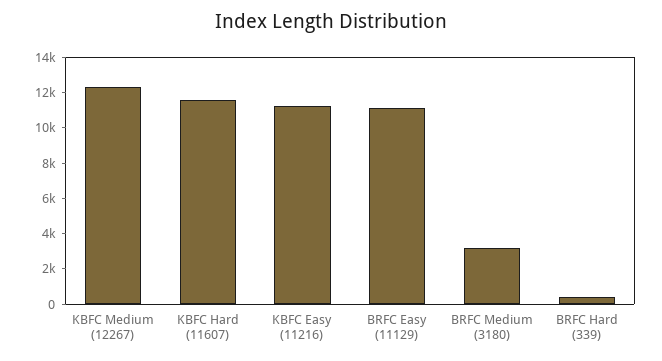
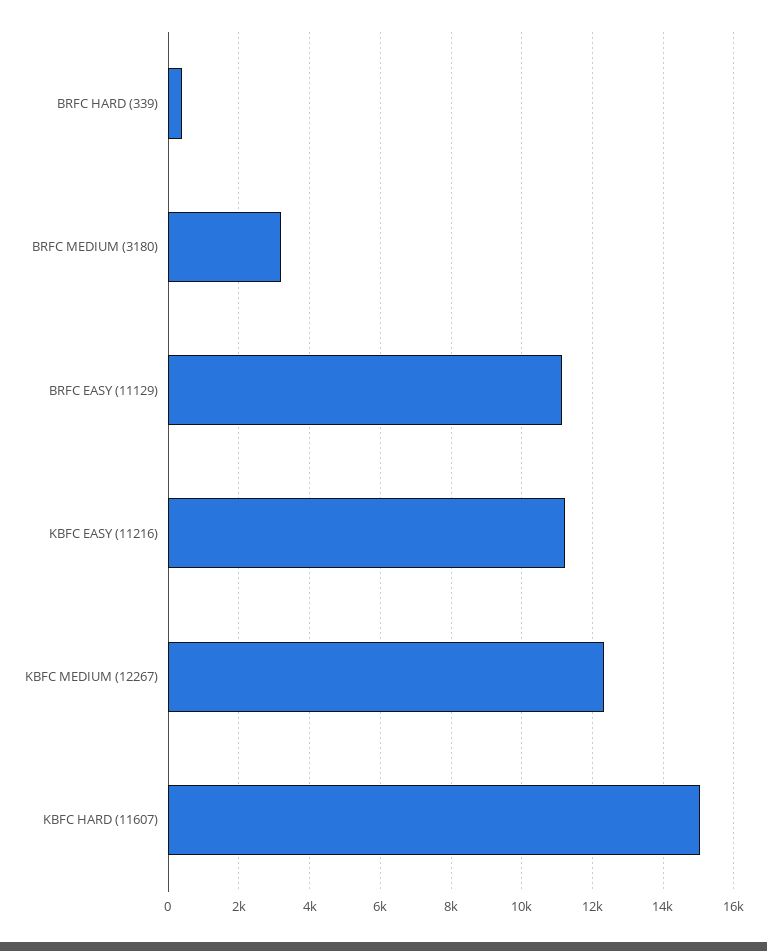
KBFC Hard (11607): 11500 -> 15000

